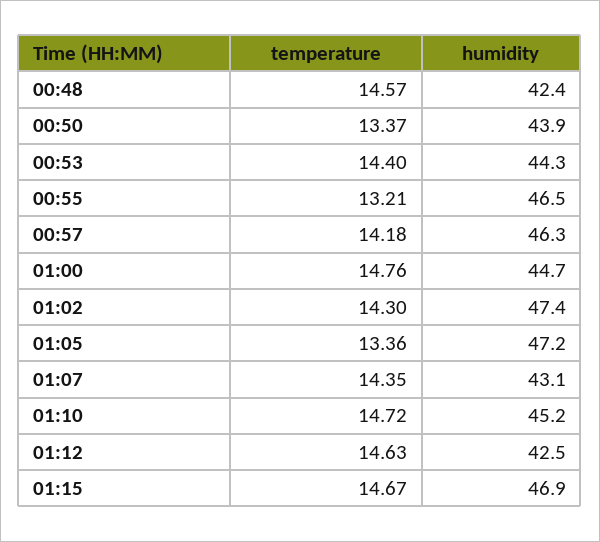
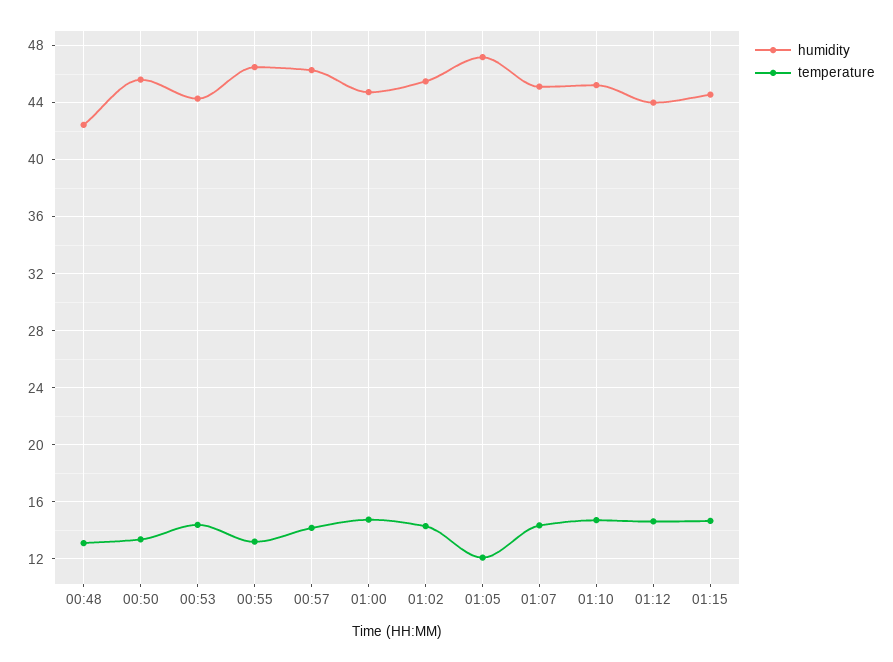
temperature, 00:48: 14.57 -> 13
humidity, 00:50: 43.9 -> 45.5
humidity, 01:02: 47.4 -> 45.5
temperature, 01:05: 13.36 -> 12
humidity, 01:07: 43.1 -> 45
humidity, 01:12: 42.5 -> 44
humidity, 01:15: 46.9 -> 44.5

